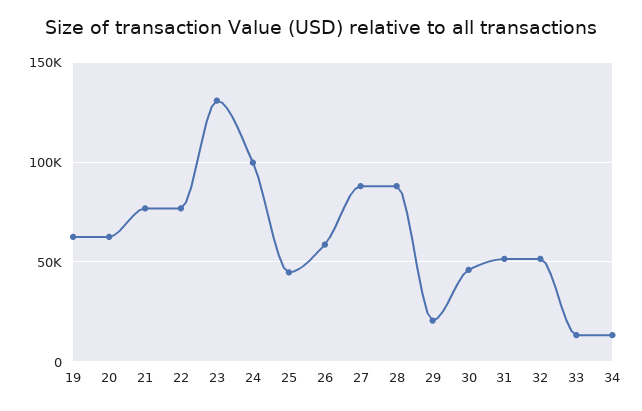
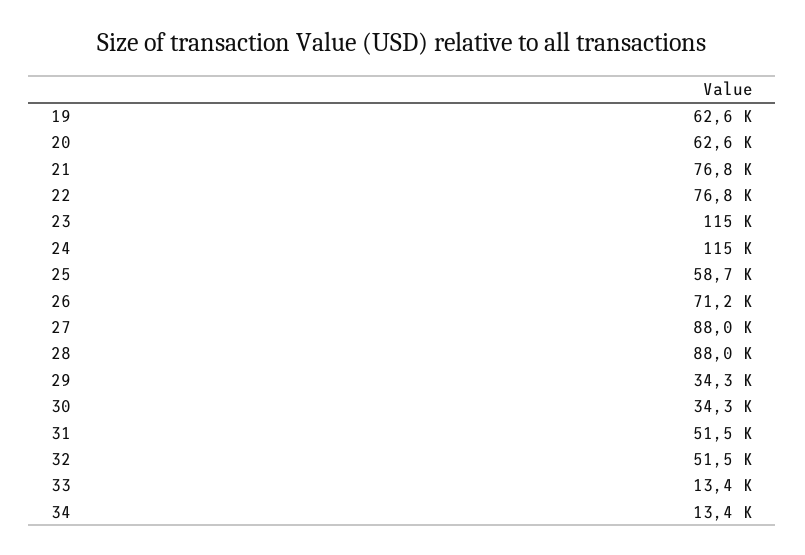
23: 130000 -> 115000
24: 100000 -> 115000
25: 45000 -> 58700
26: 60000 -> 71200
29: 20000 -> 34300
30: 45000 -> 34300

